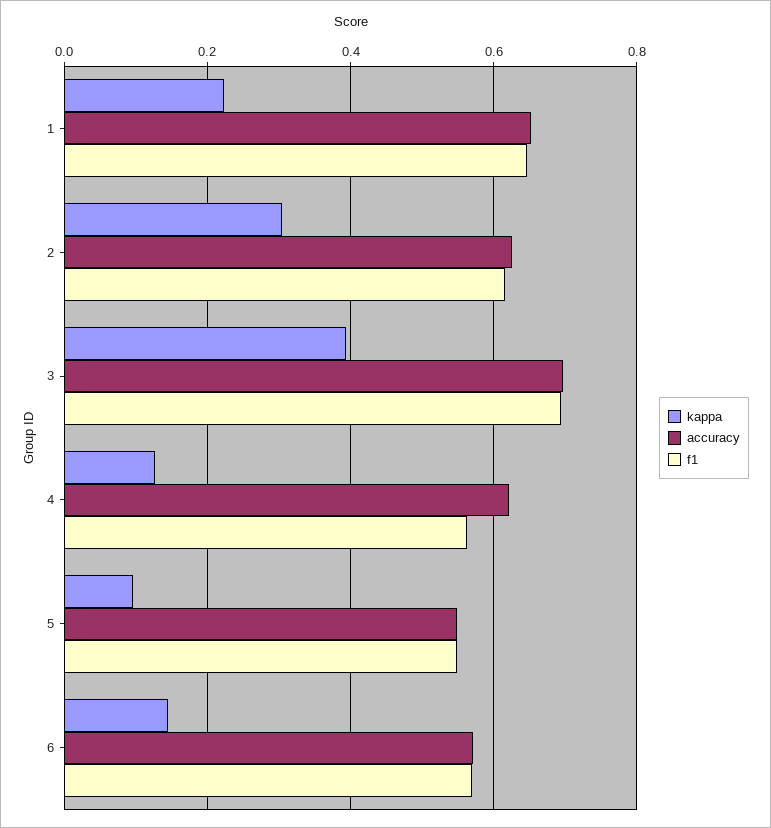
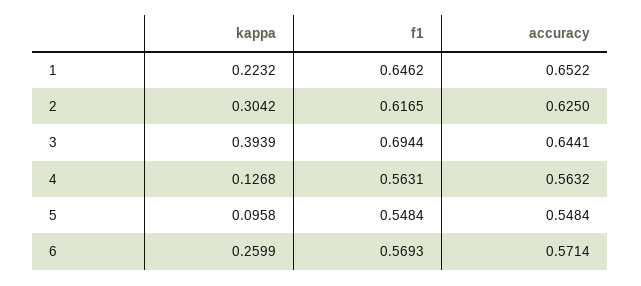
accuracy, 3: 0.7 -> 0.6441
accuracy, 4: 0.62 -> 0.5632
kappa, 6: 0.14 -> 0.2599

